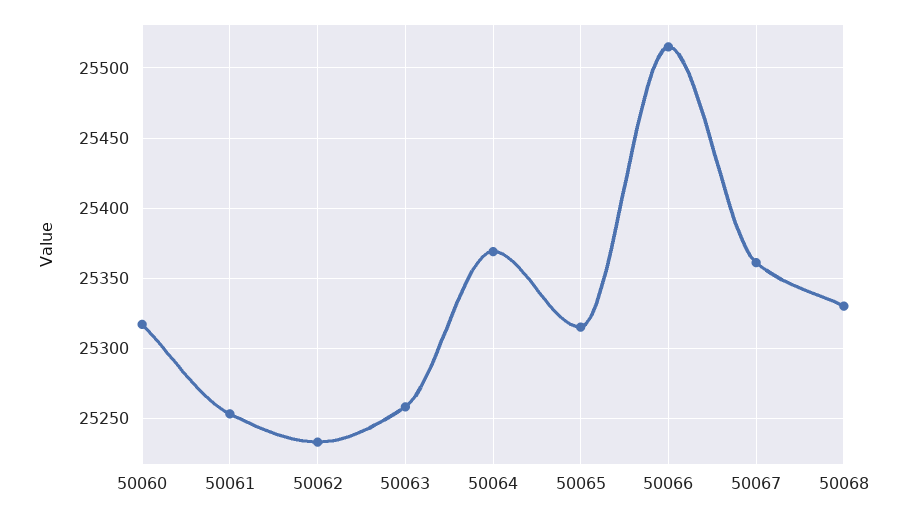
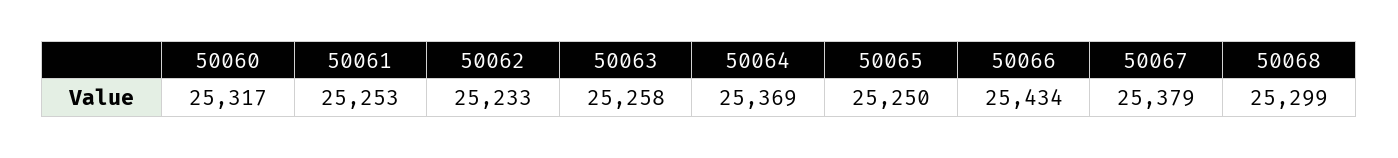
50065: 25315 -> 25250
50066: 25515 -> 25434
50067: 25360 -> 25379
50068: 25330 -> 25299

